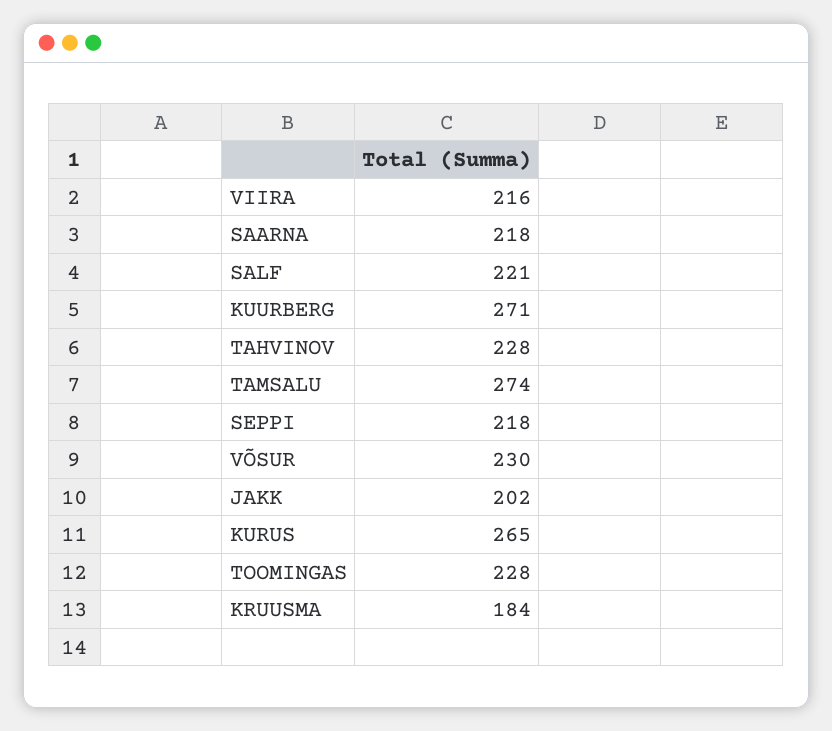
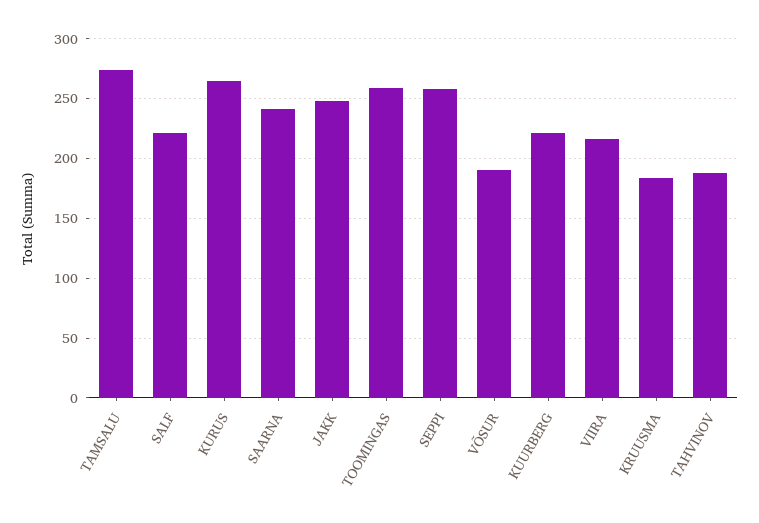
SAARNA: 218 -> 240
KUURBERG: 271 -> 220
TAHVINOV: 228 -> 190
SEPPI: 218 -> 260
VÕSUR: 230 -> 190
JAKK: 202 -> 250
TOOMINGAS: 228 -> 260

